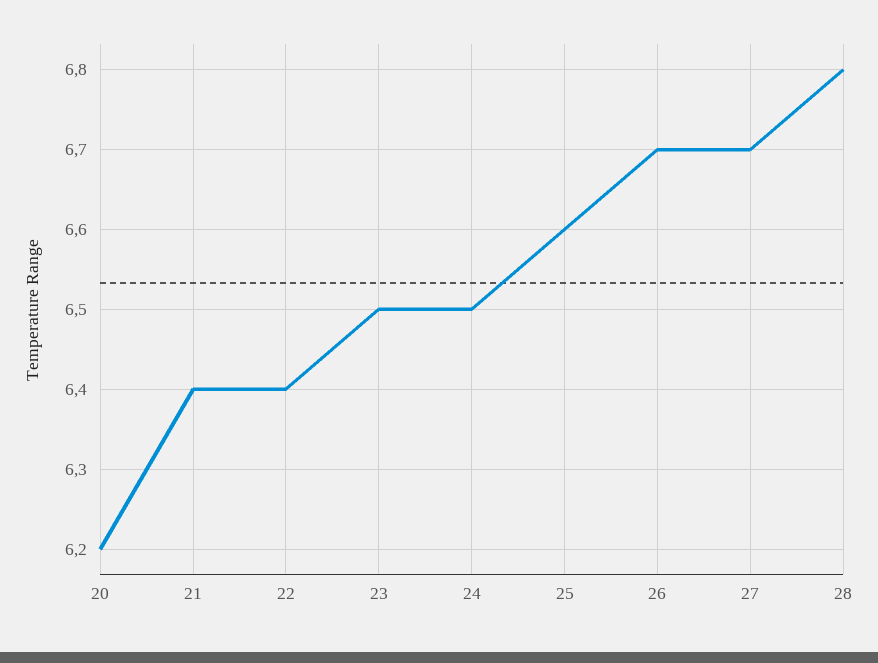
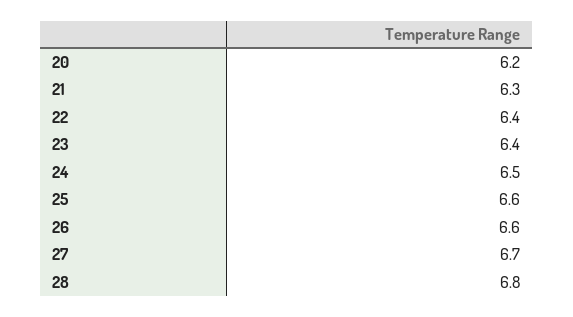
21: 6.4 -> 6.3
23: 6.5 -> 6.4
26: 6.7 -> 6.6

